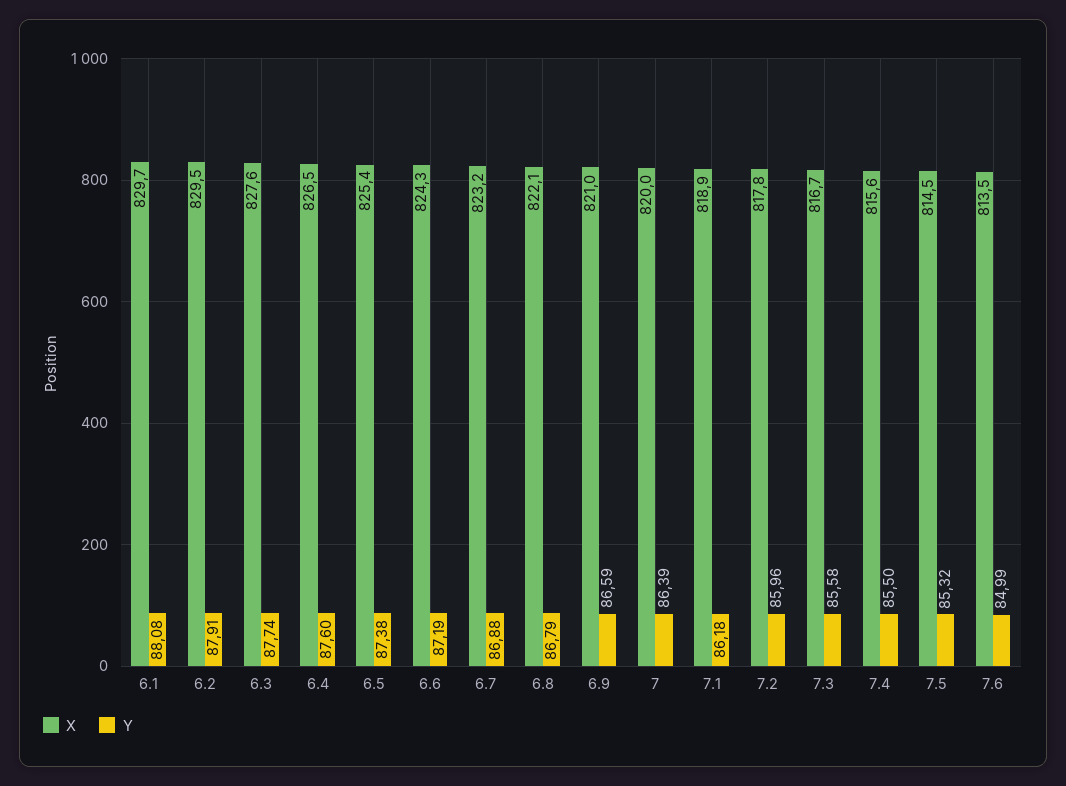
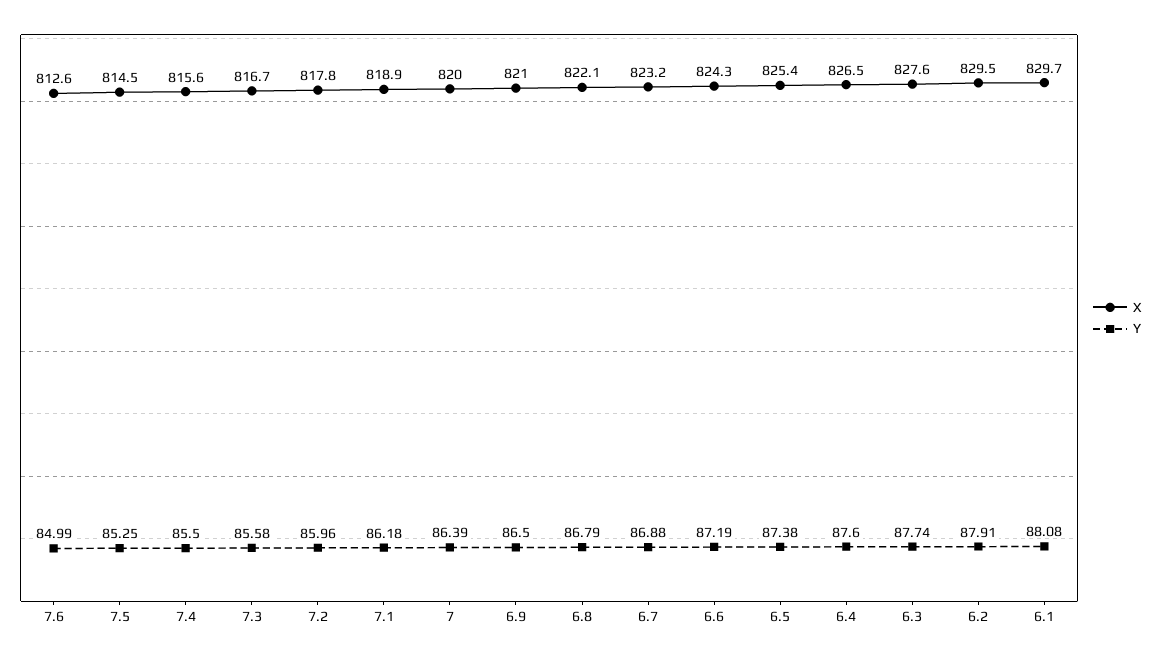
Y, 6.9: 86.59 -> 86.5
Y, 7.5: 85.32 -> 85.25
X, 7.6: 813.5 -> 812.6

